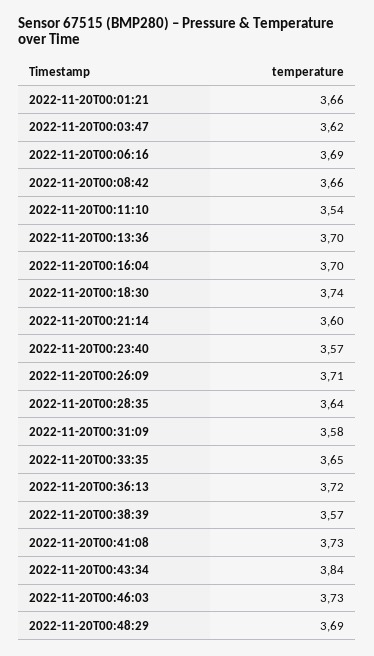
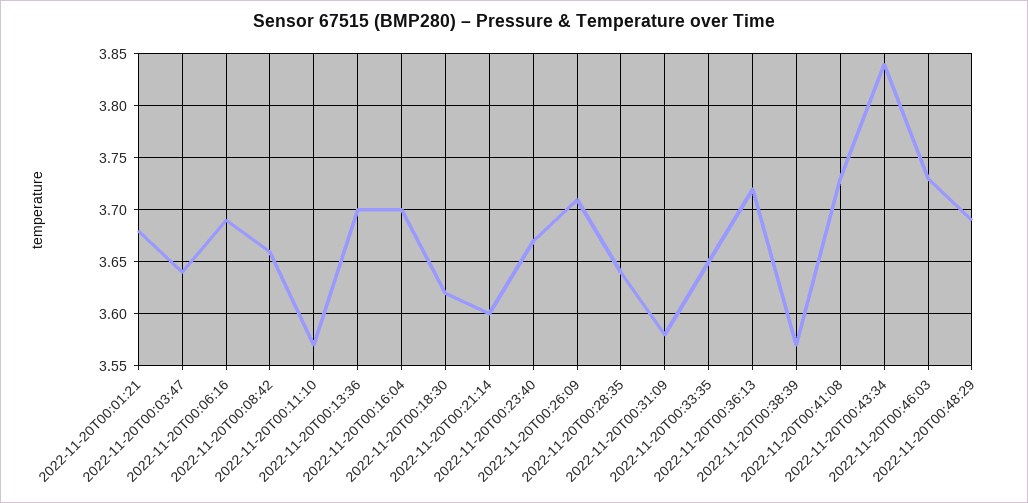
2022-11-20T00:01:21: 3.66 -> 3.68
2022-11-20T00:03:47: 3.62 -> 3.64
2022-11-20T00:11:10: 3.54 -> 3.57
2022-11-20T00:18:30: 3.74 -> 3.62
2022-11-20T00:23:40: 3.57 -> 3.67

